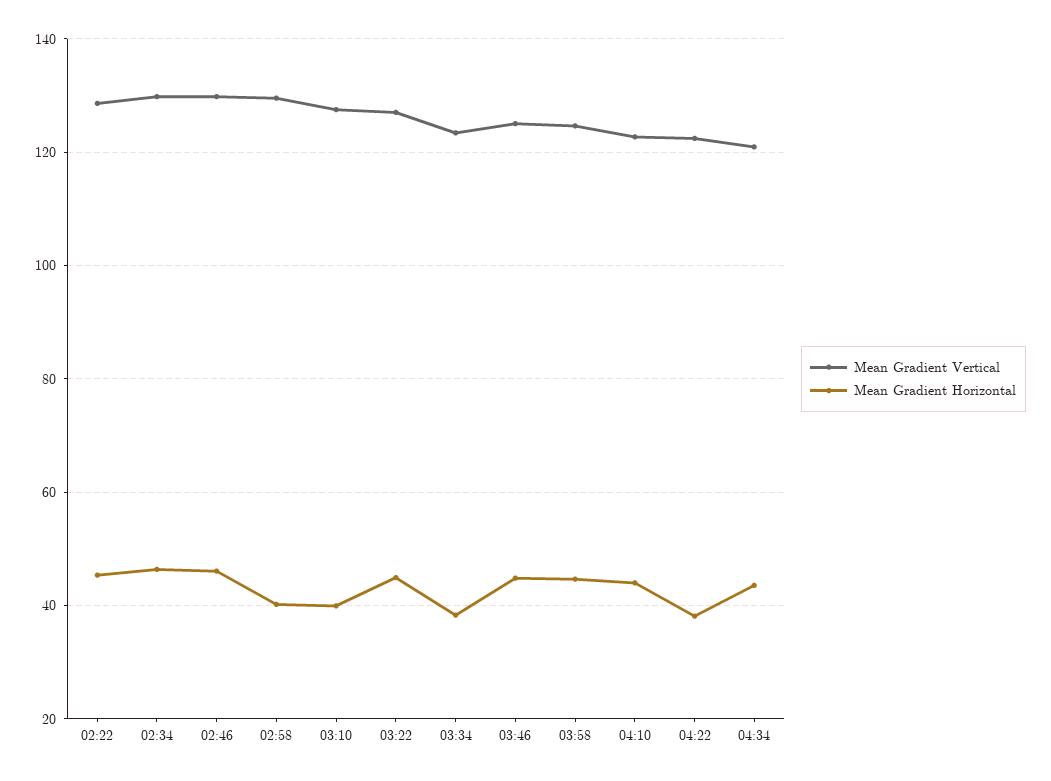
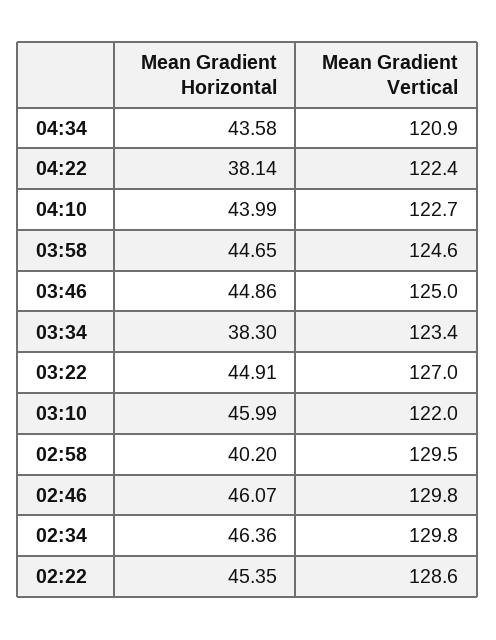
Mean Gradient Vertical, 03:10: 128 -> 122
Mean Gradient Horizontal, 03:10: 40 -> 45.99

